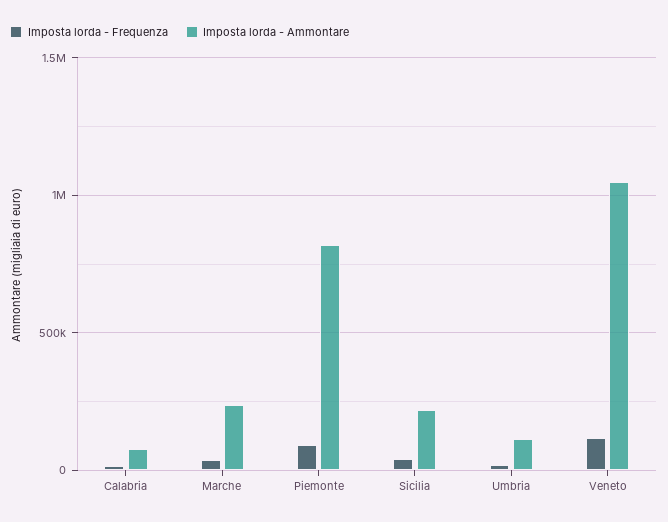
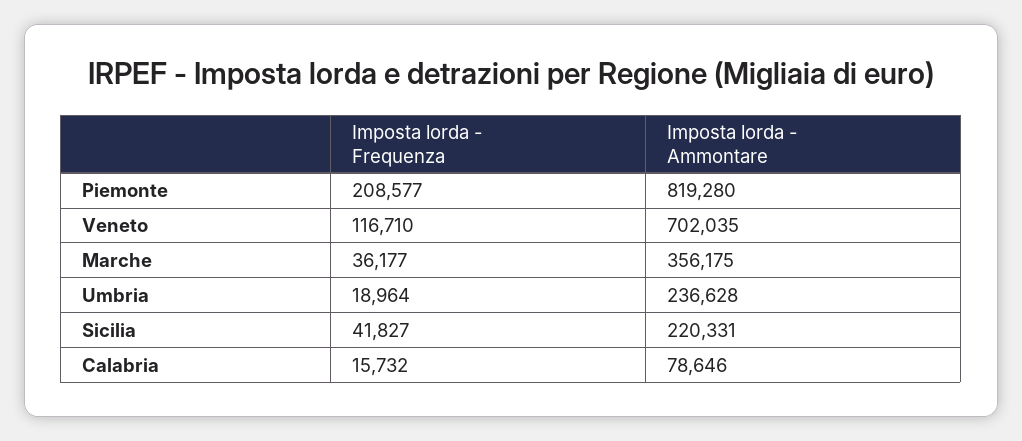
Imposta lorda - Ammontare, Marche: 250000 -> 356175
Imposta lorda - Frequenza, Piemonte: 100000 -> 208577
Imposta lorda - Ammontare, Umbria: 100000 -> 236628
Imposta lorda - Ammontare, Veneto: 1050000 -> 702035

